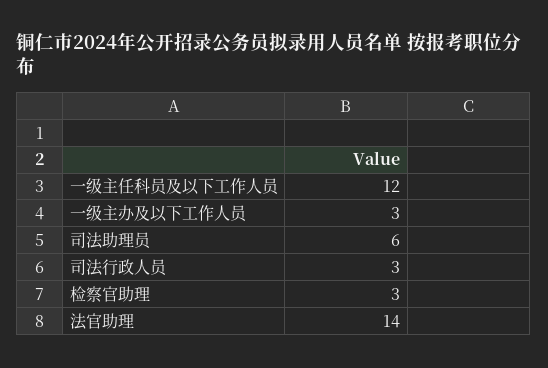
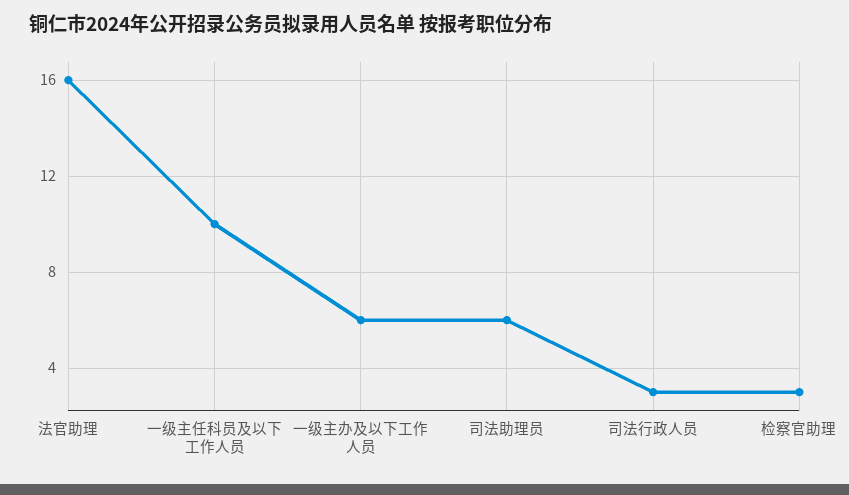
一级主任科员及以下工作人员: 12 -> 10
一级主办及以下工作人员: 3 -> 6
法官助理: 14 -> 16

